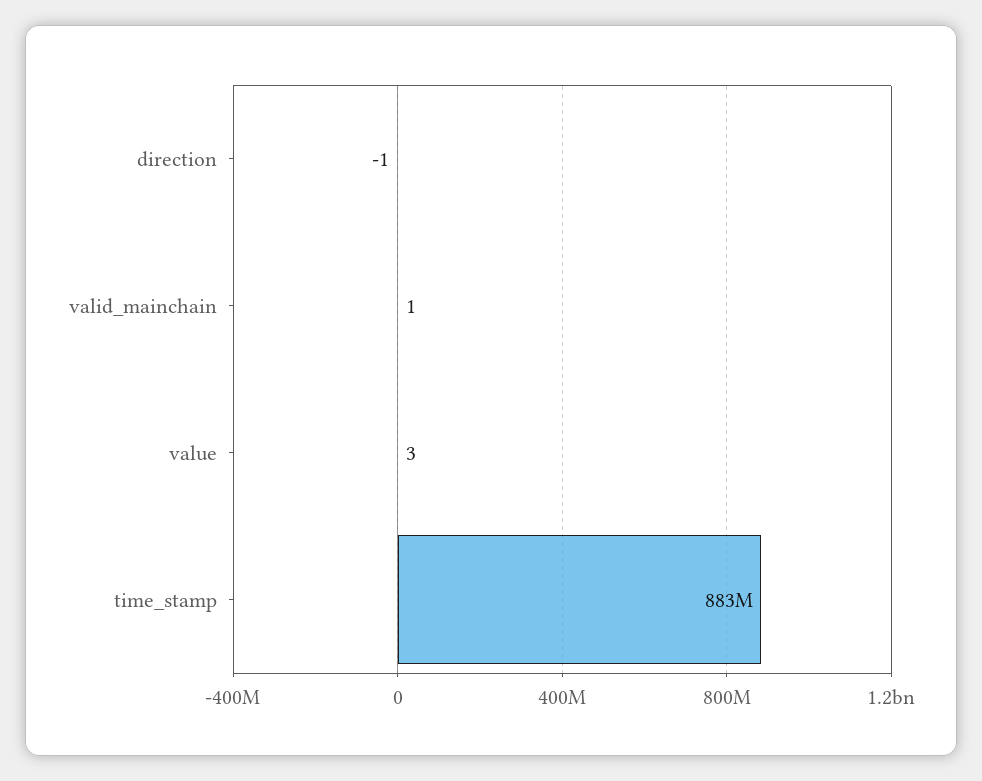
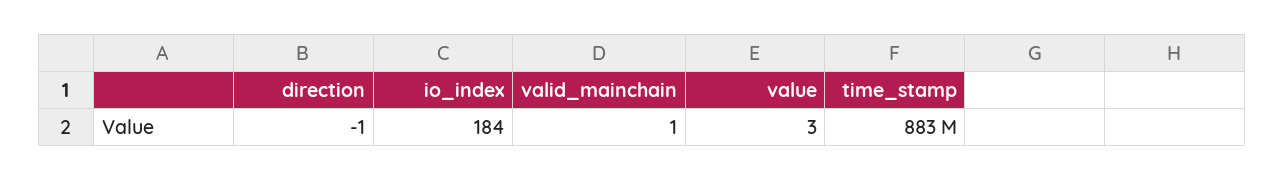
io_index: none -> 184

